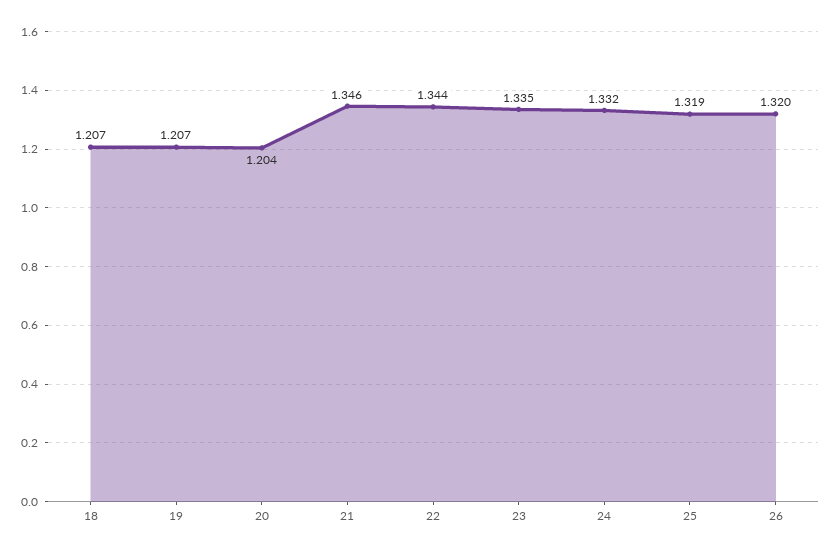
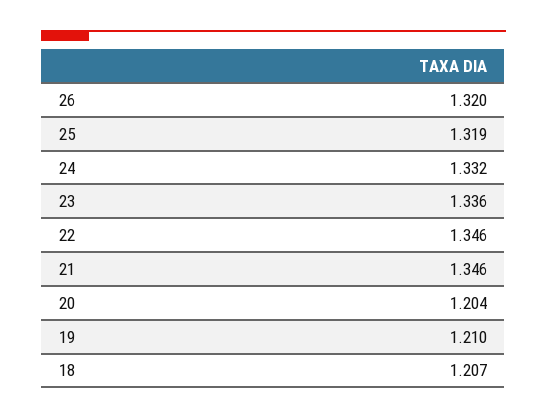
19: 1.207 -> 1.21
22: 1.344 -> 1.346
23: 1.335 -> 1.336

